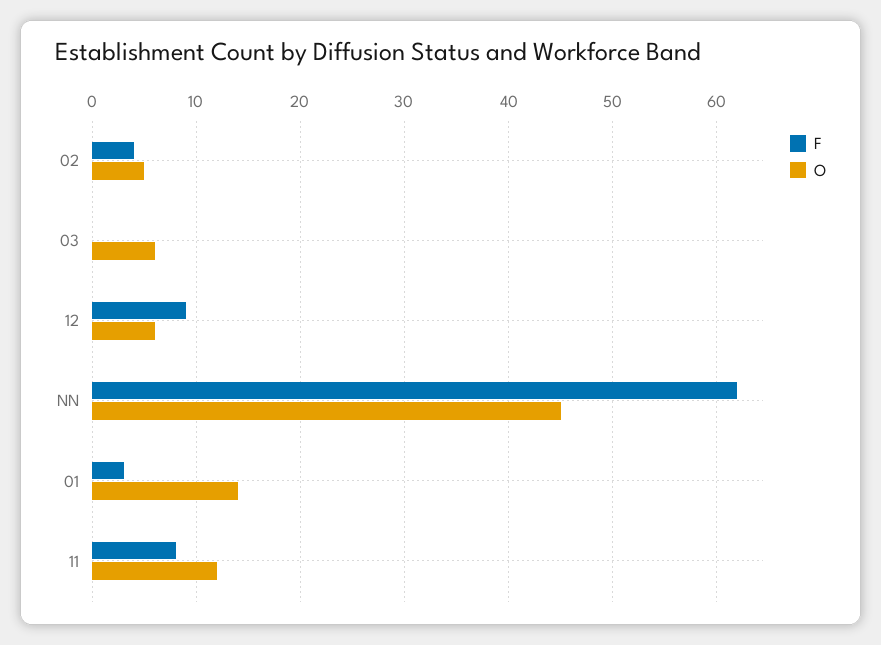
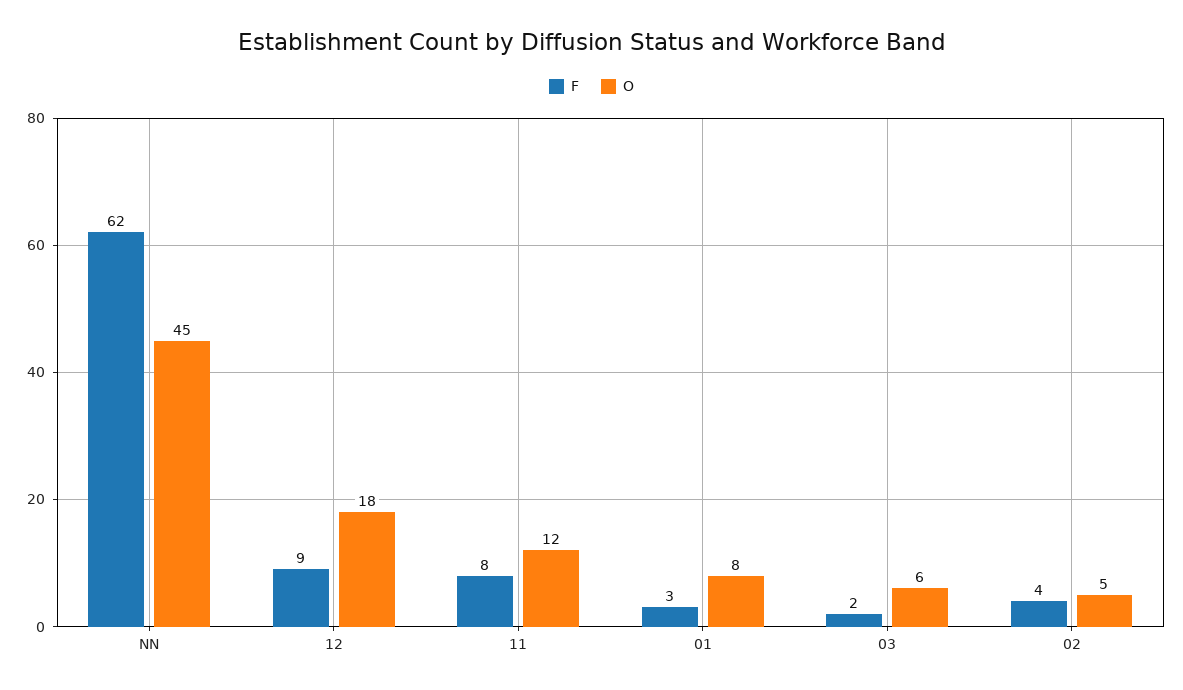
F, 03: 0 -> 2
O, 12: 6 -> 18
O, 01: 14 -> 8

